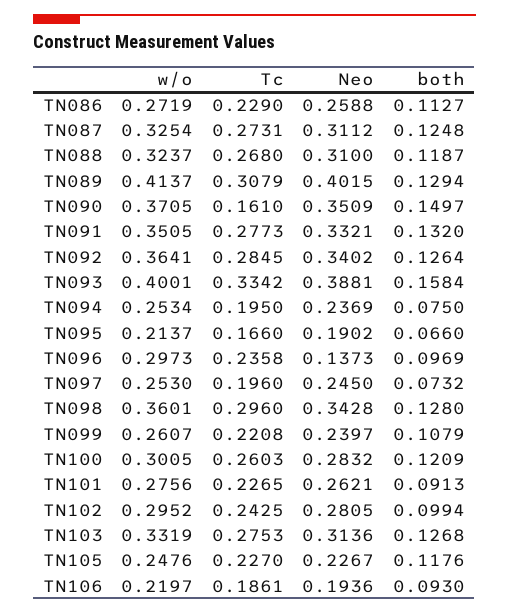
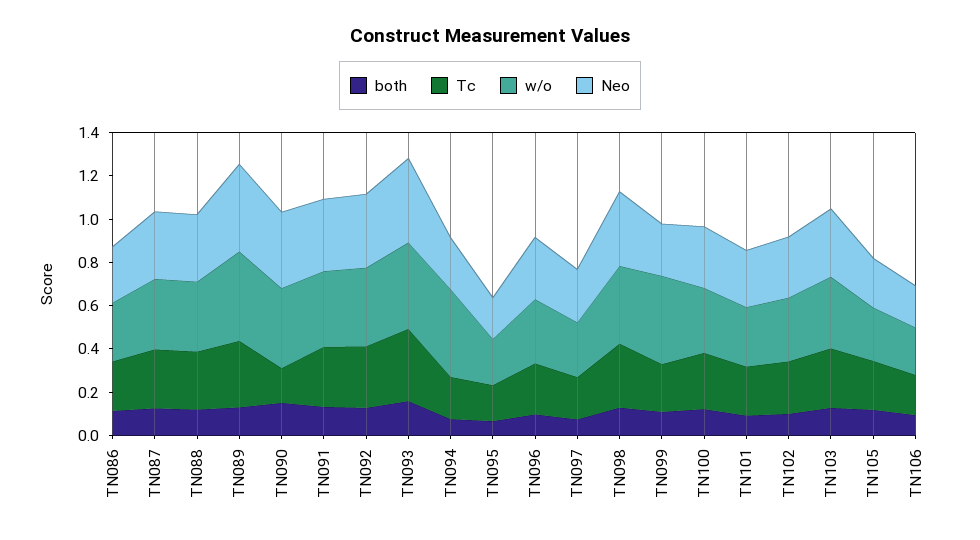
w/o, TN094: 0.2534 -> 0.4
Neo, TN096: 0.1373 -> 0.3
w/o, TN099: 0.2607 -> 0.4

